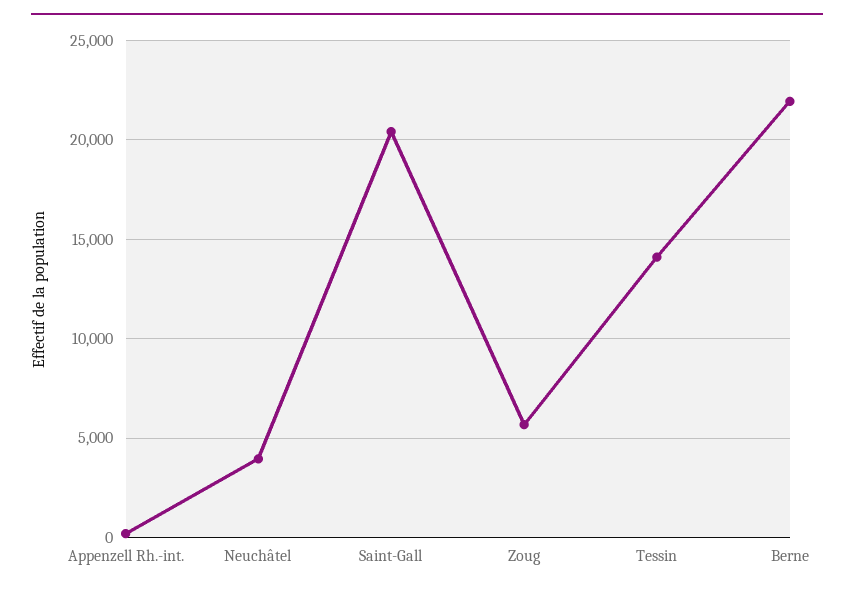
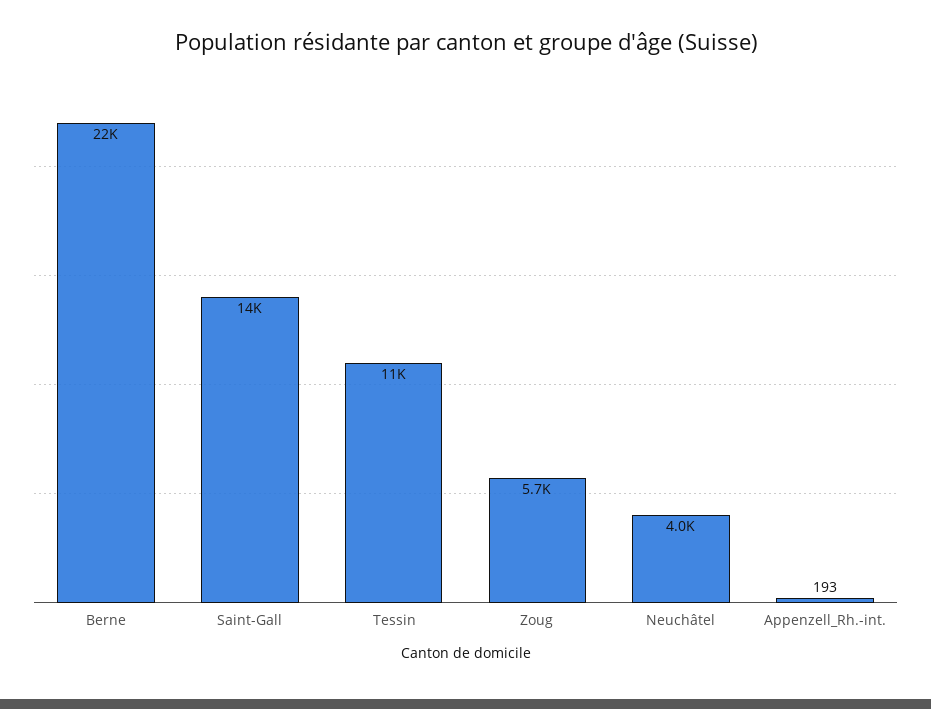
Saint-Gall: 20500 -> 14000
Tessin: 14000 -> 11000

